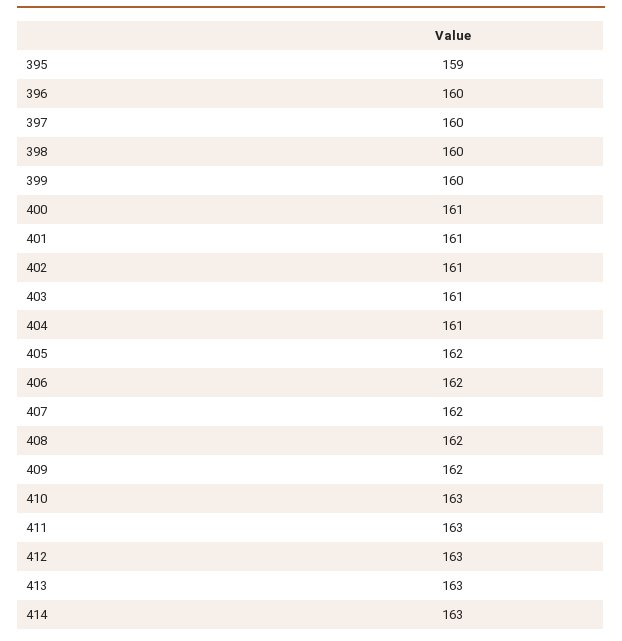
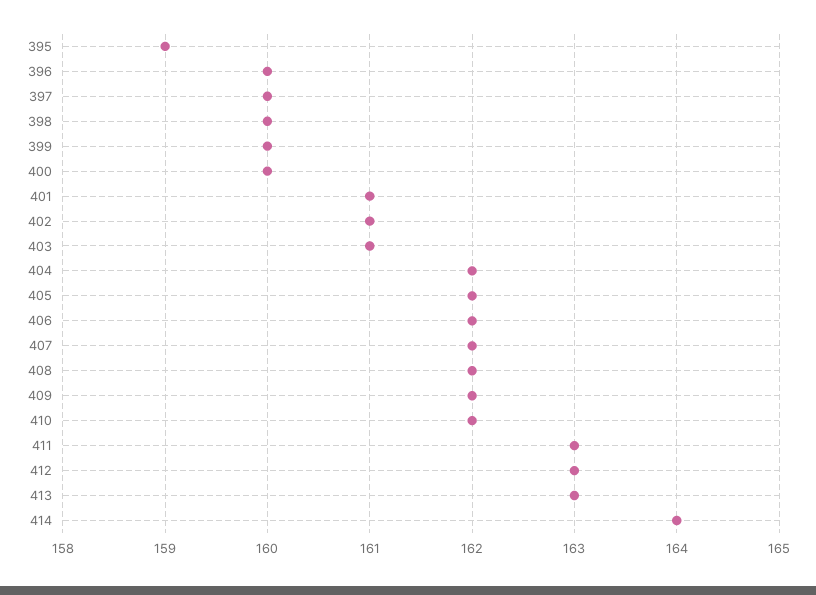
400: 161 -> 160
404: 161 -> 162
410: 163 -> 162
414: 163 -> 164

